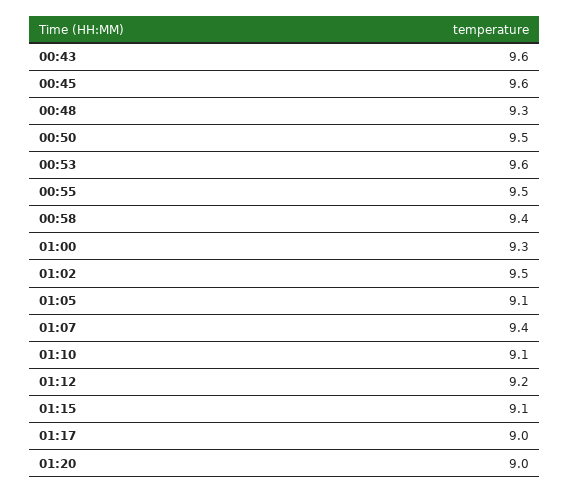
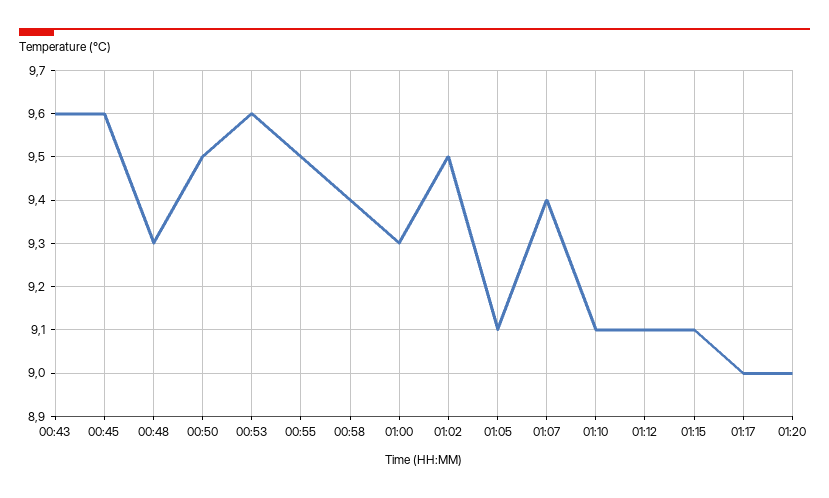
01:12: 9.2 -> 9.1

